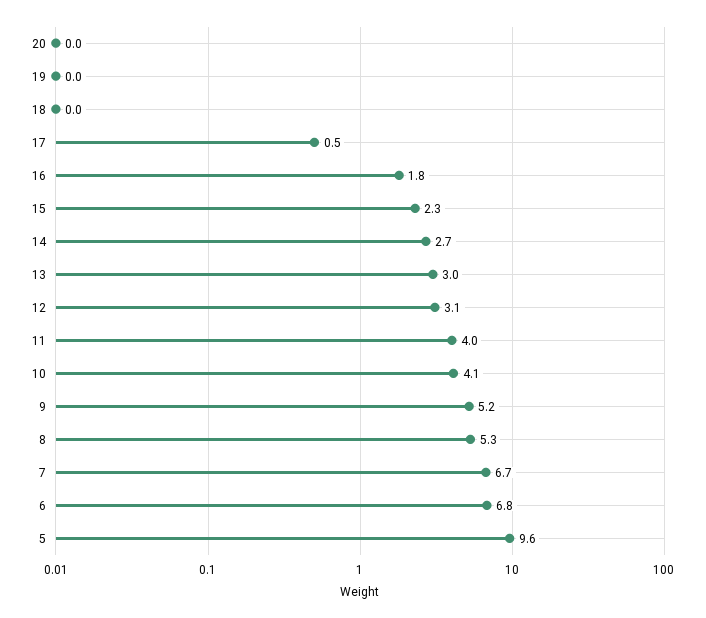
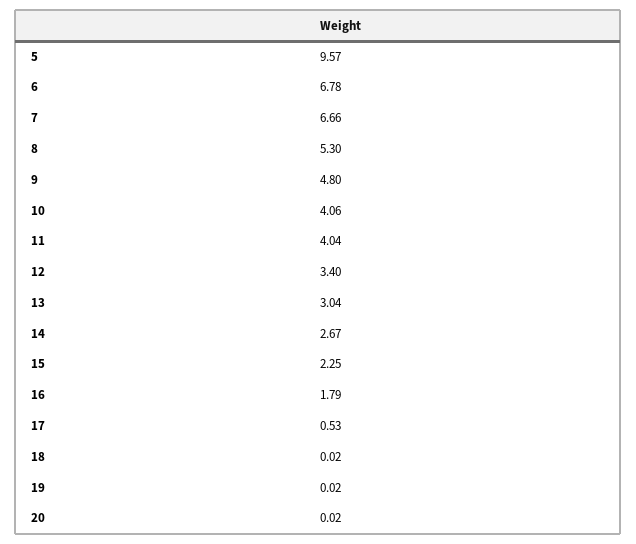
12: 3.1 -> 3.4
9: 5.2 -> 4.8

